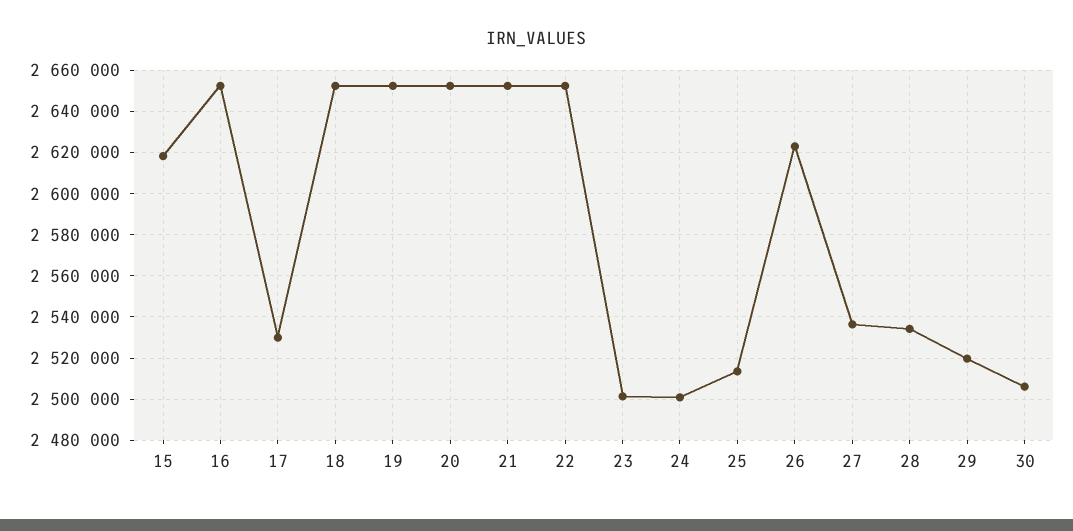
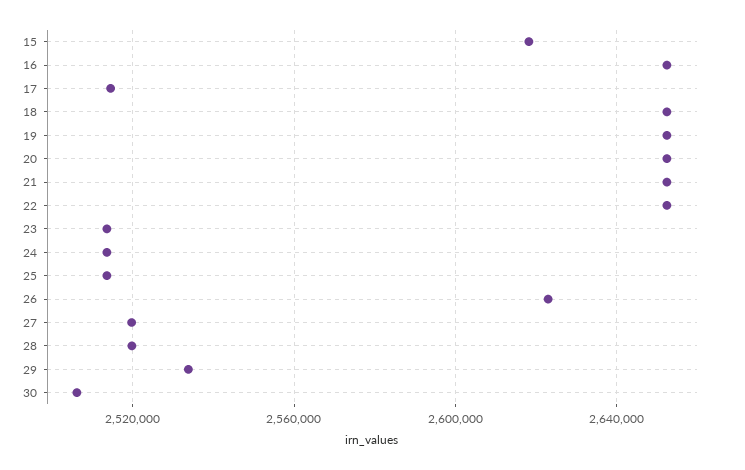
17: 2530000 -> 2515000
23: 2500000 -> 2515000
24: 2500000 -> 2515000
27: 2535000 -> 2520000
28: 2535000 -> 2520000
29: 2520000 -> 2535000

